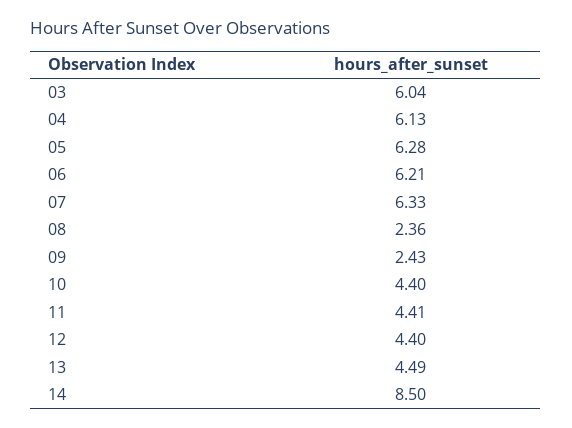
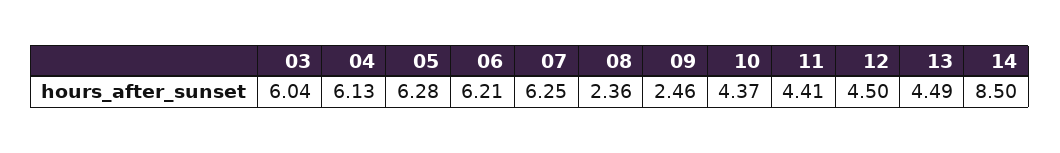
07: 6.33 -> 6.25
09: 2.43 -> 2.46
10: 4.4 -> 4.37
12: 4.4 -> 4.5

